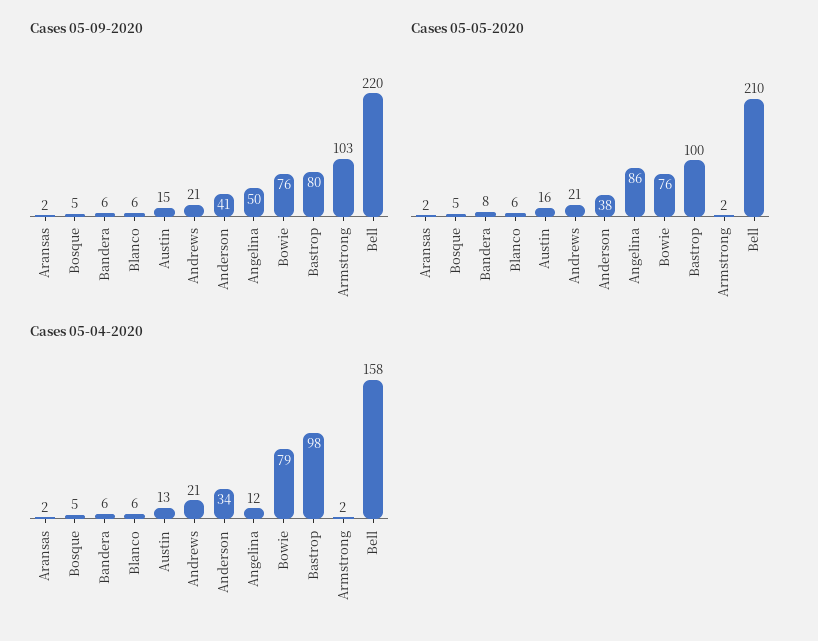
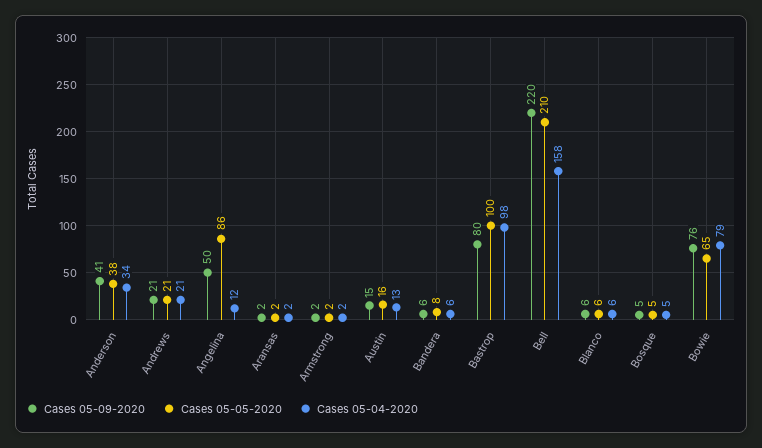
Cases 05-09-2020, Armstrong: 103 -> 2
Cases 05-05-2020, Bowie: 76 -> 65

